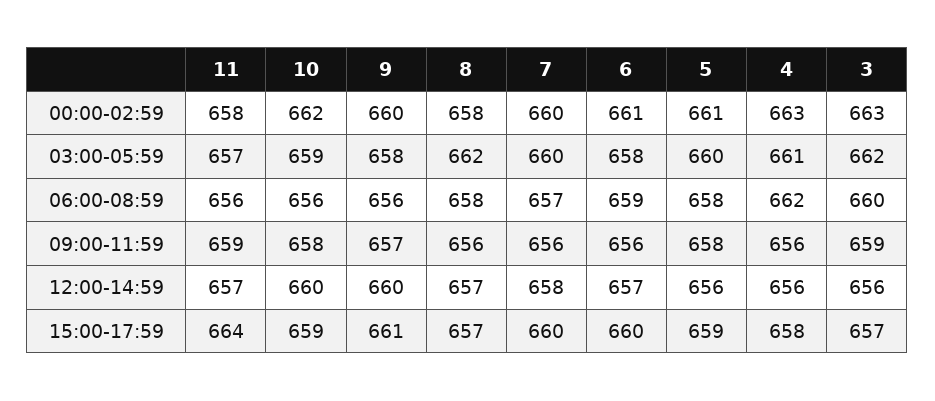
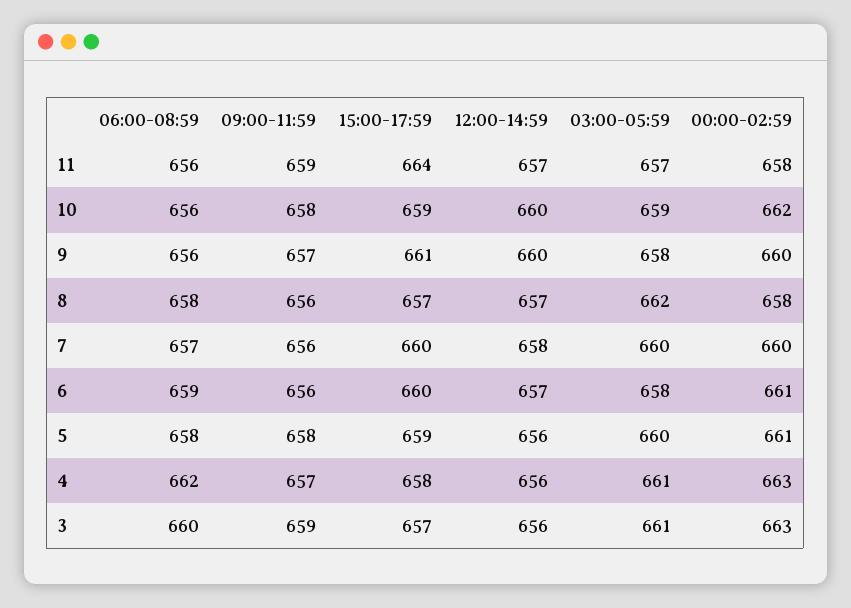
3, 03:00-05:59: 662 -> 661
4, 09:00-11:59: 656 -> 657

